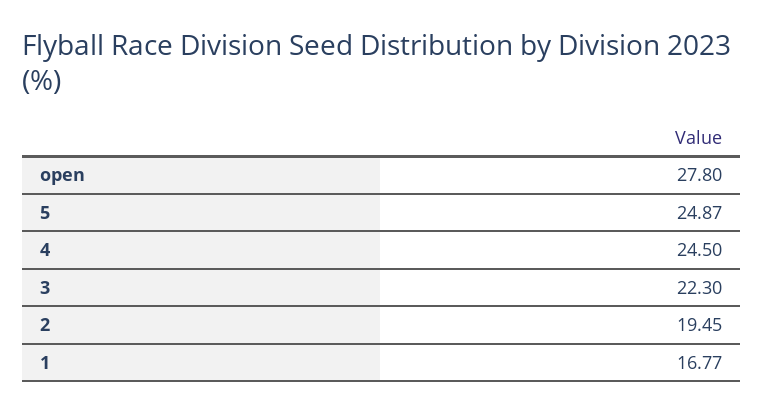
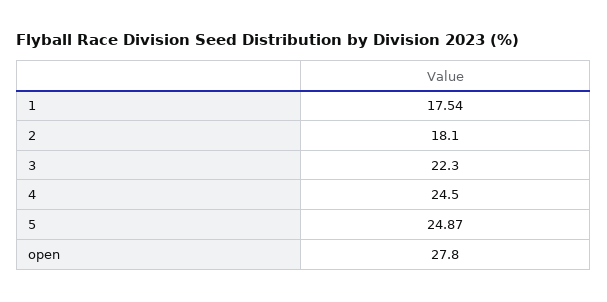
2: 19.45 -> 18.1
1: 16.77 -> 17.54

